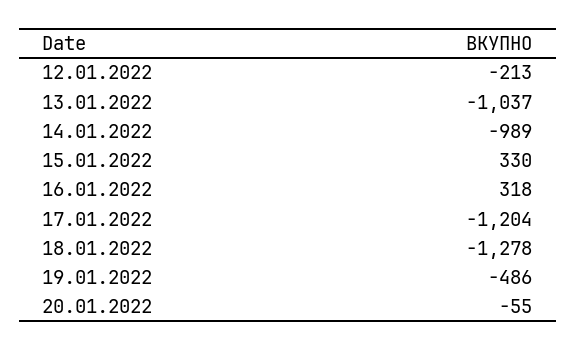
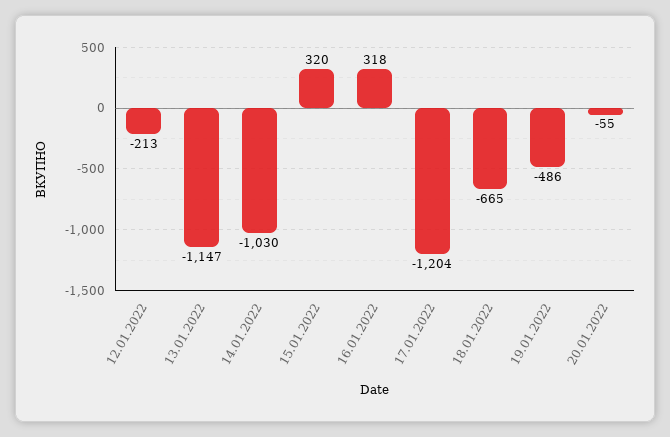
13.01.2022: -1037 -> -1147
14.01.2022: -989 -> -1030
15.01.2022: 330 -> 320
18.01.2022: -1278 -> -665

